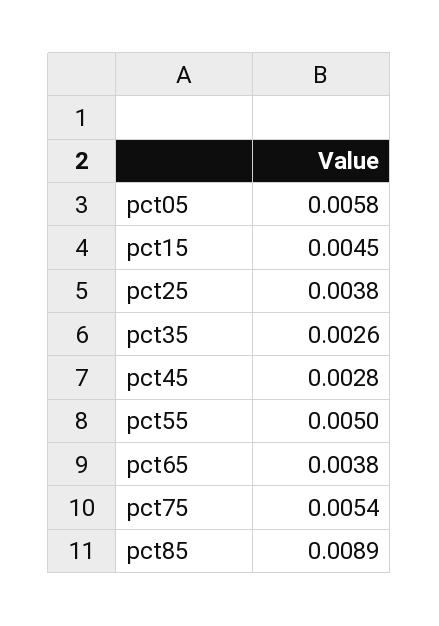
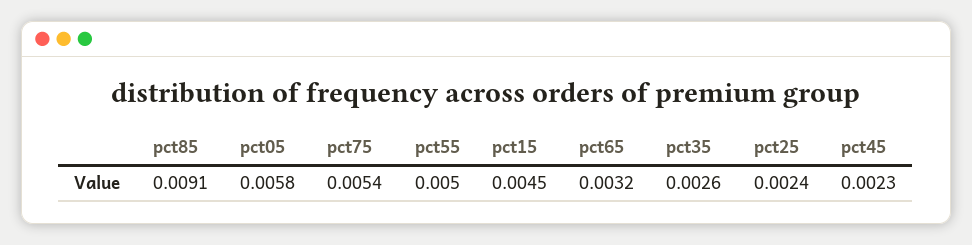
pct25: 0.0038 -> 0.0024
pct45: 0.0028 -> 0.0023
pct65: 0.0038 -> 0.0032
pct85: 0.0089 -> 0.0091

